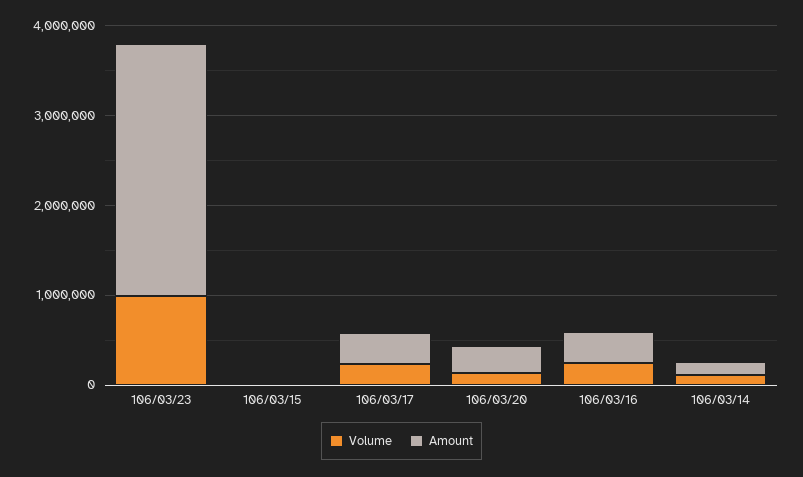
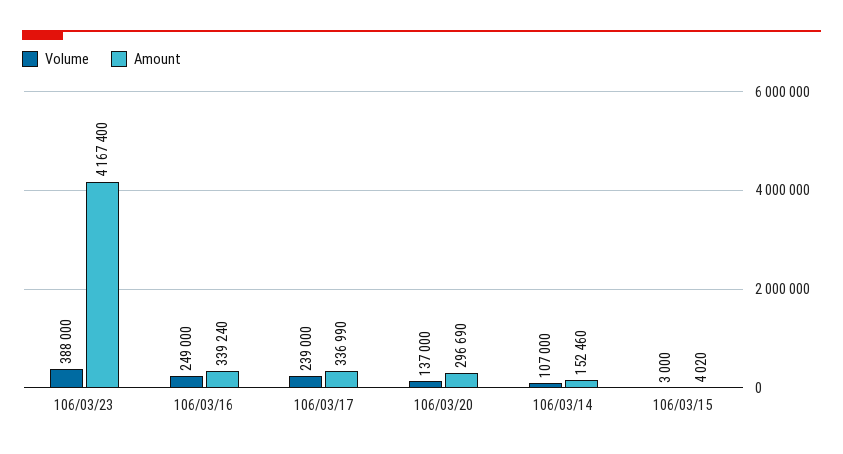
Volume, 106/03/23: 1000000 -> 388000
Amount, 106/03/23: 2800000 -> 4167400

